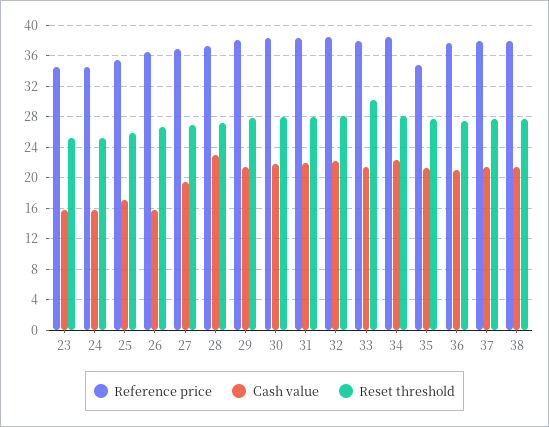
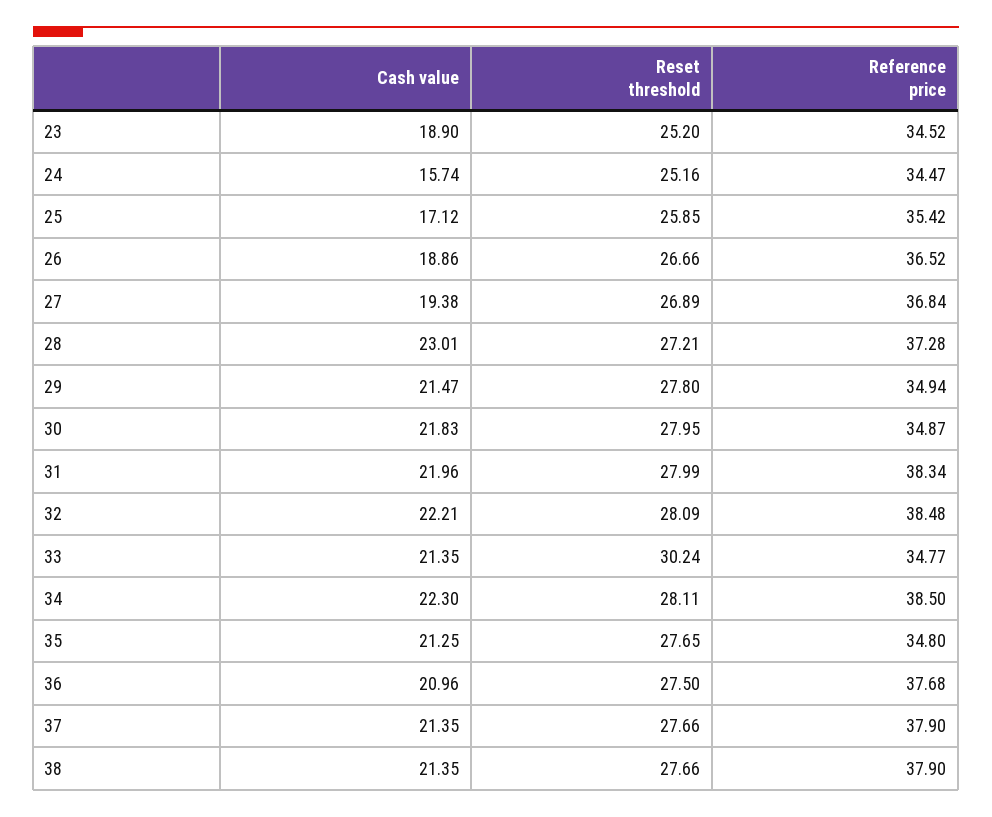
Cash value, 23: 16 -> 18.9
Cash value, 26: 16 -> 18.86
Reference price, 29: 38 -> 34.94
Reference price, 30: 38 -> 34.87
Reference price, 33: 38 -> 34.77

